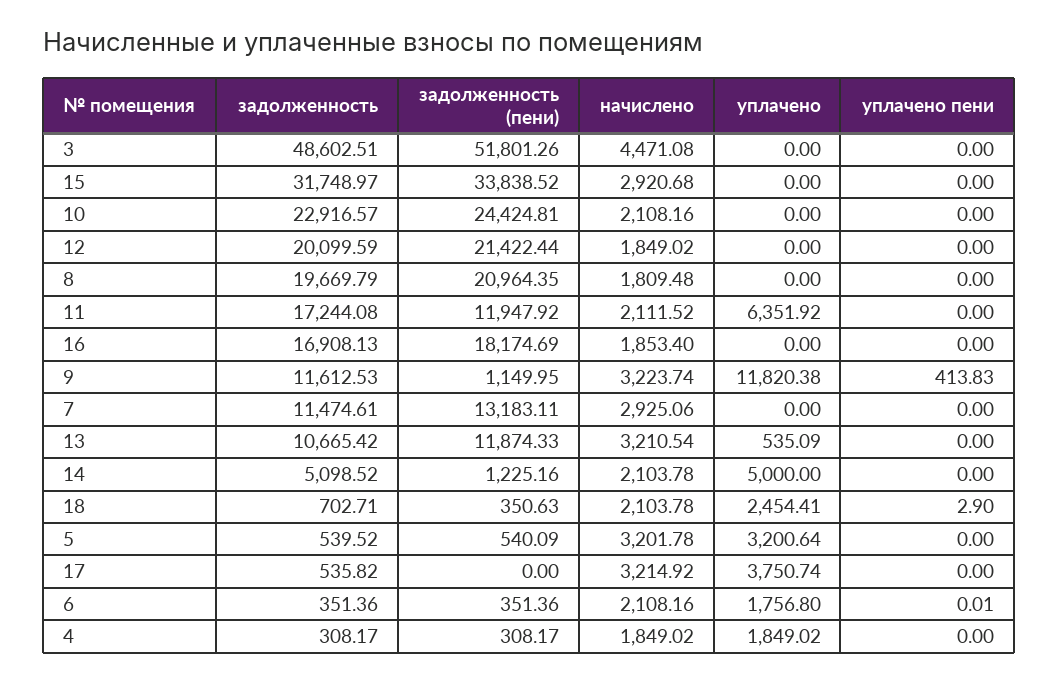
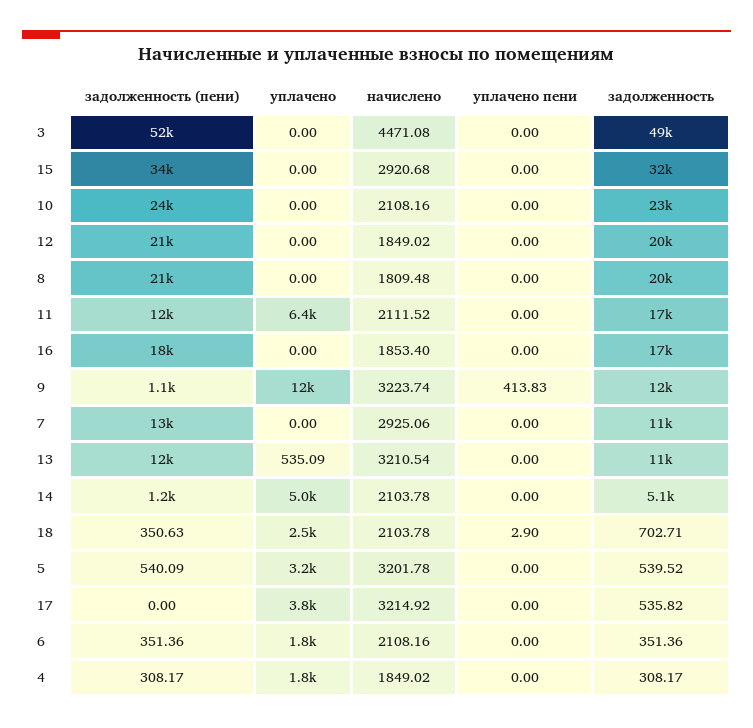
уплачено пени, 6: 0.01 -> 0

